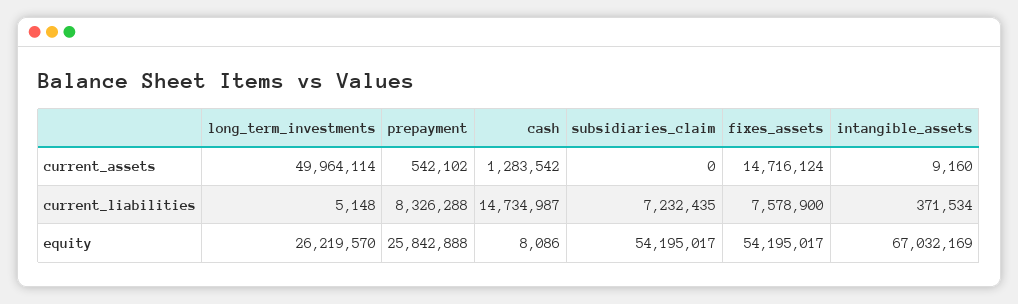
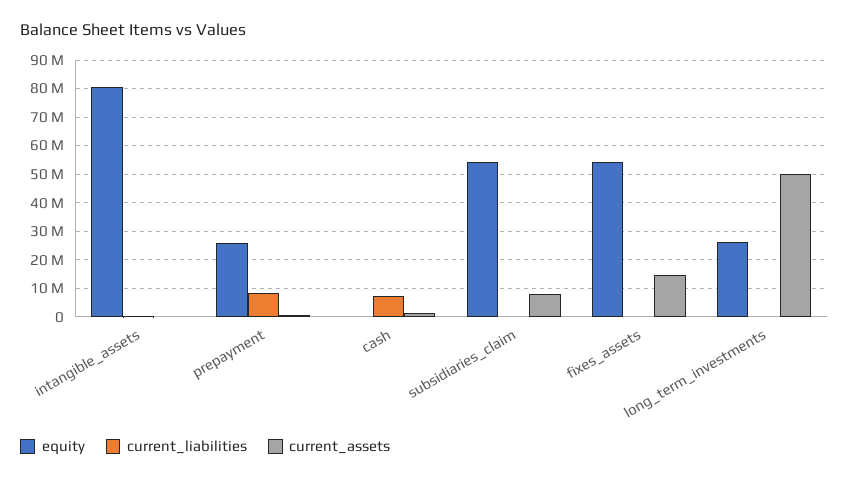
current_assets, subsidiaries_claim: 0 -> 7500000
current_liabilities, cash: 14734987 -> 7500000
current_liabilities, subsidiaries_claim: 7232435 -> 0
current_liabilities, fixes_assets: 7578900 -> 0
equity, intangible_assets: 67032169 -> 80000000

